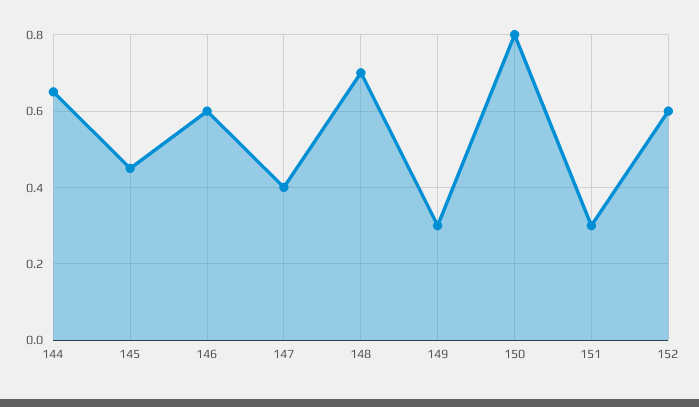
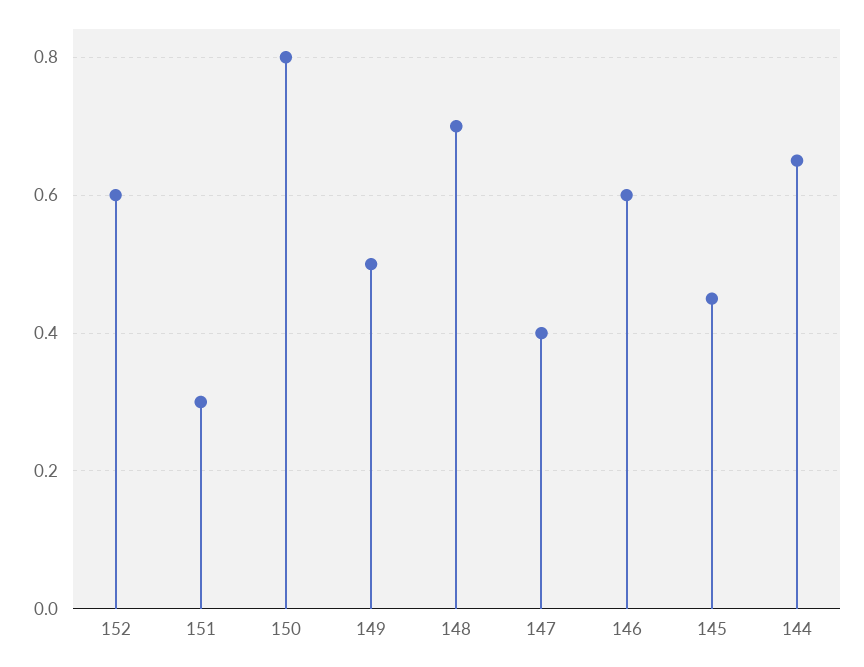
149: 0.3 -> 0.5

